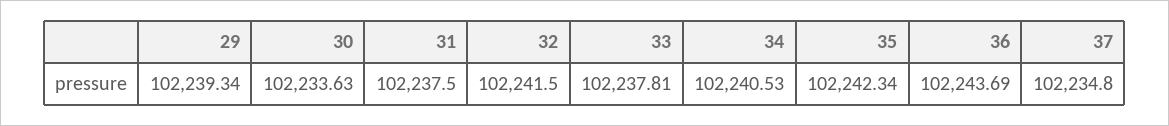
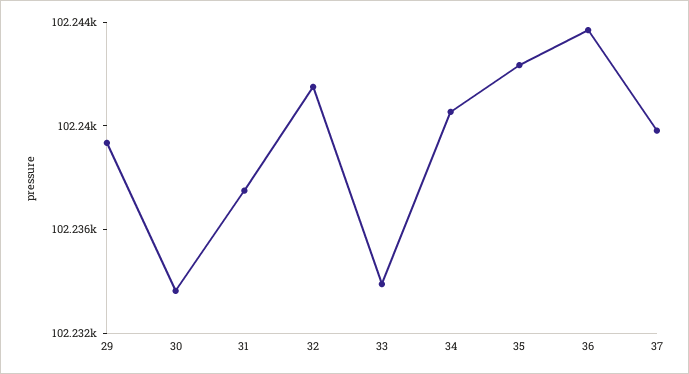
33: 102237.81 -> 102234
37: 102234.8 -> 102240

